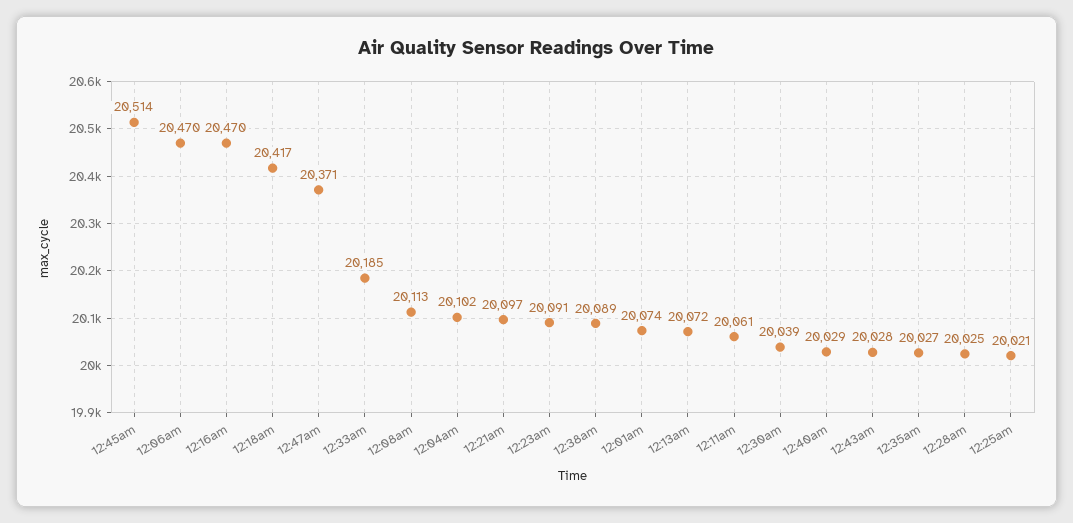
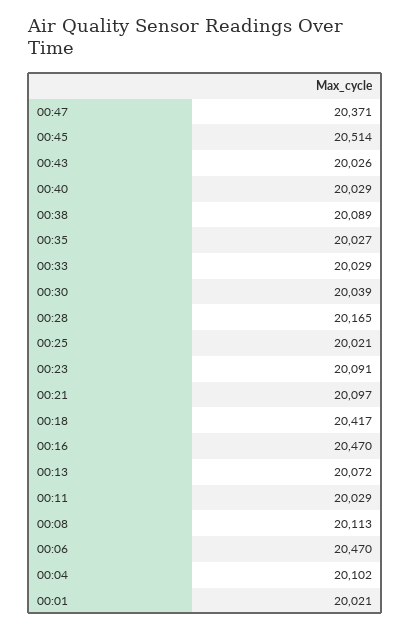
12:33am: 20185 -> 20029
12:01am: 20074 -> 20021
12:11am: 20061 -> 20029
12:43am: 20028 -> 20026
12:28am: 20025 -> 20165

